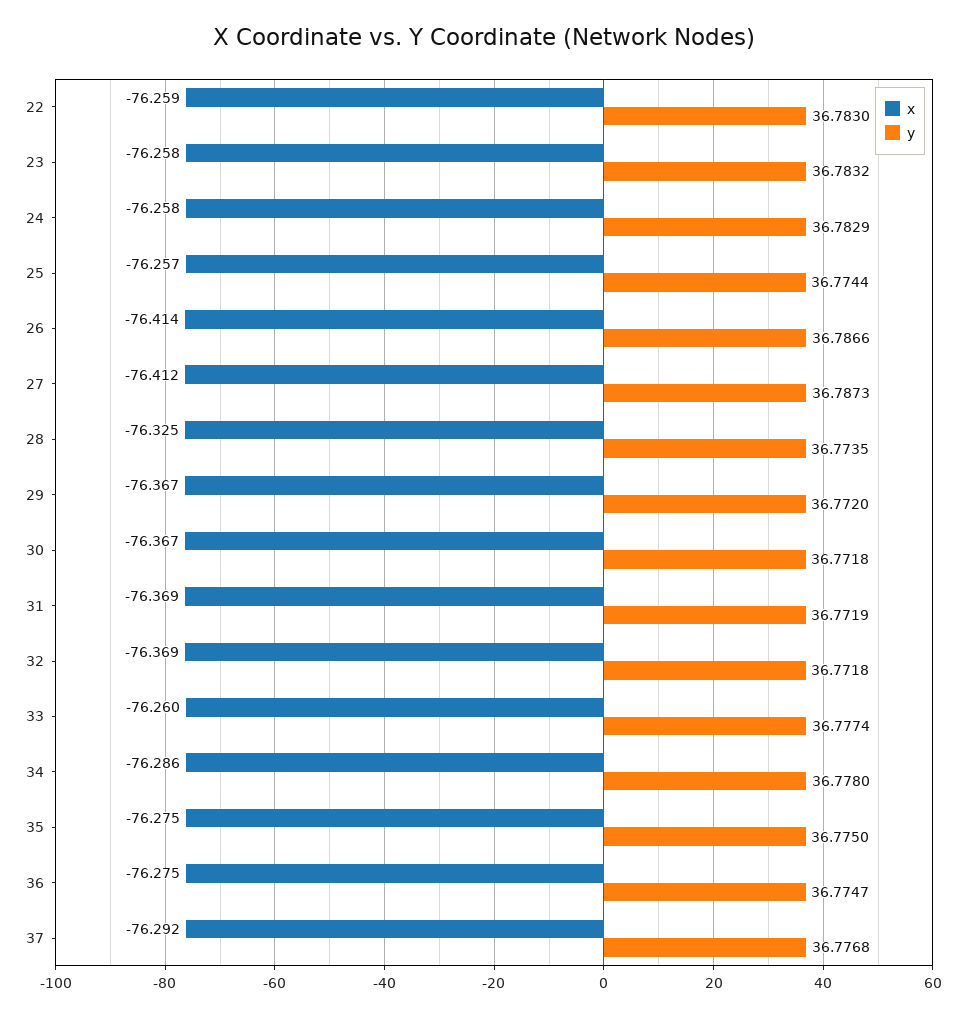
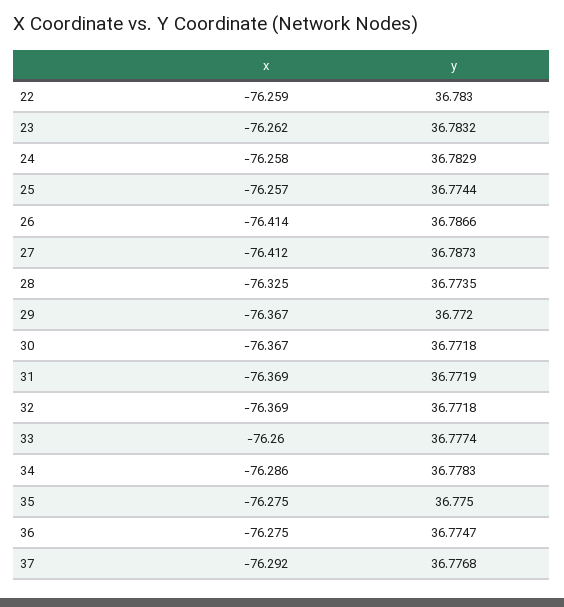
x, 23: -76.258 -> -76.262
y, 34: 36.778 -> 36.7783

